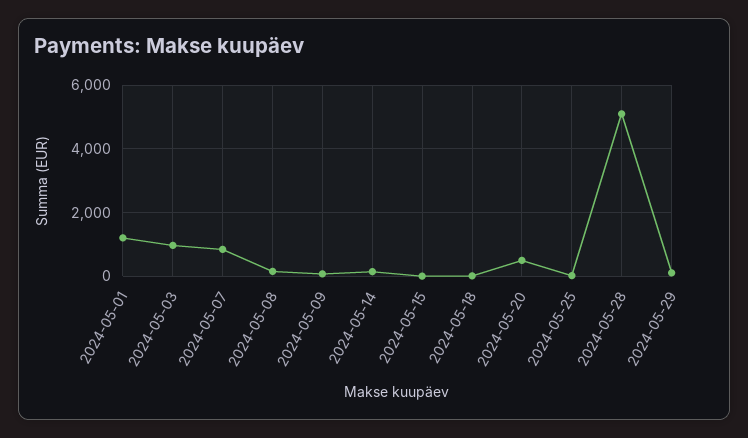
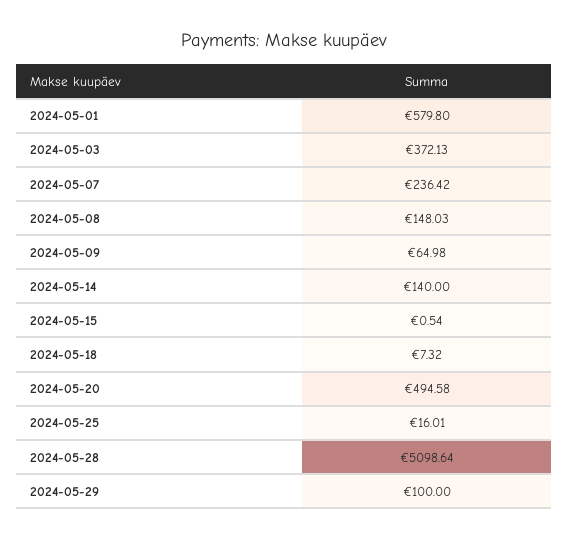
2024-05-01: 1200 -> 579.8
2024-05-03: 1000 -> 372.13
2024-05-07: 800 -> 236.42

